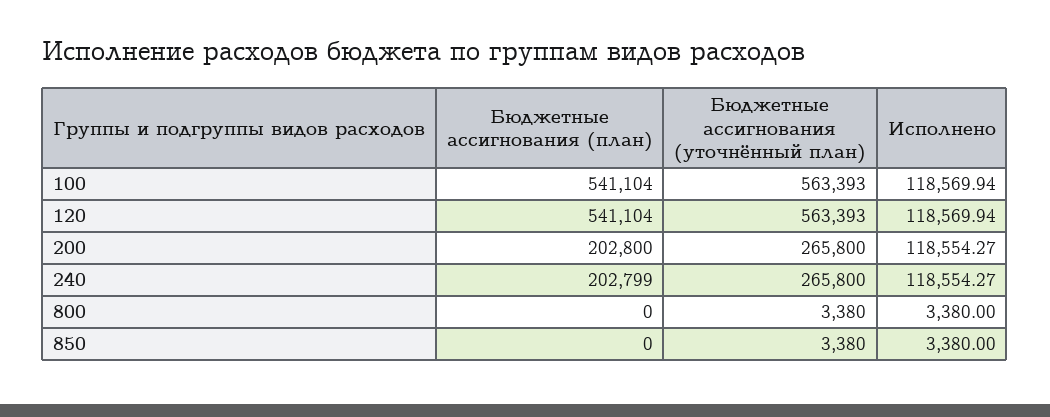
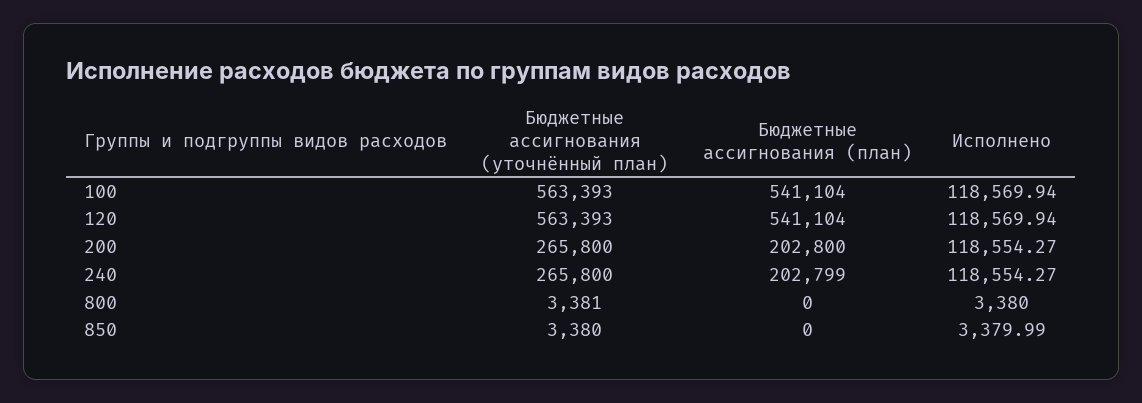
Бюджетные ассигнования (уточнённый план), 800: 3380 -> 3381
Исполнено, 850: 3380 -> 3379.99

